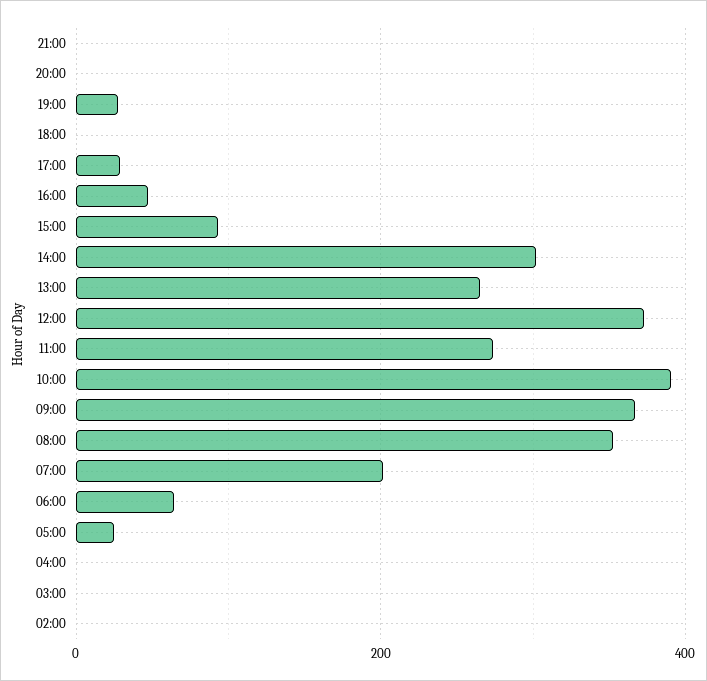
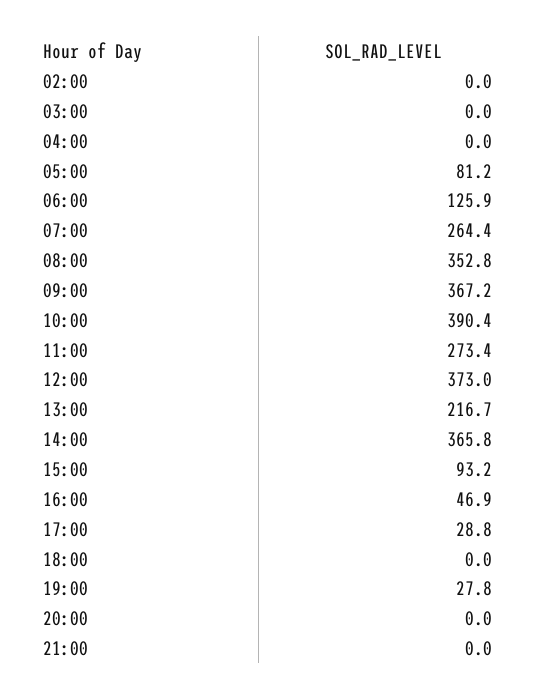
14:00: 300 -> 365.8
13:00: 260 -> 216.7
07:00: 200 -> 264.4
06:00: 60 -> 125.9
05:00: 20 -> 81.2

